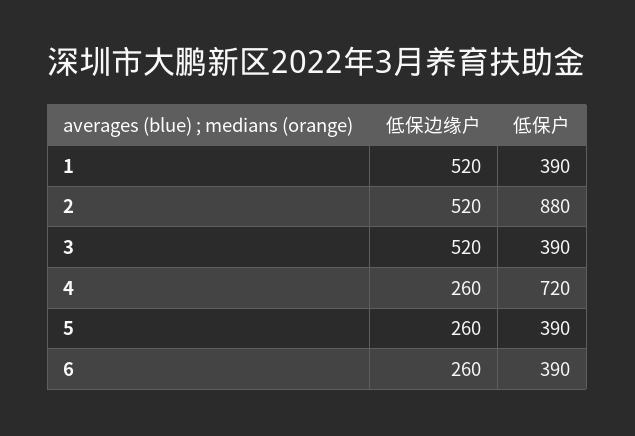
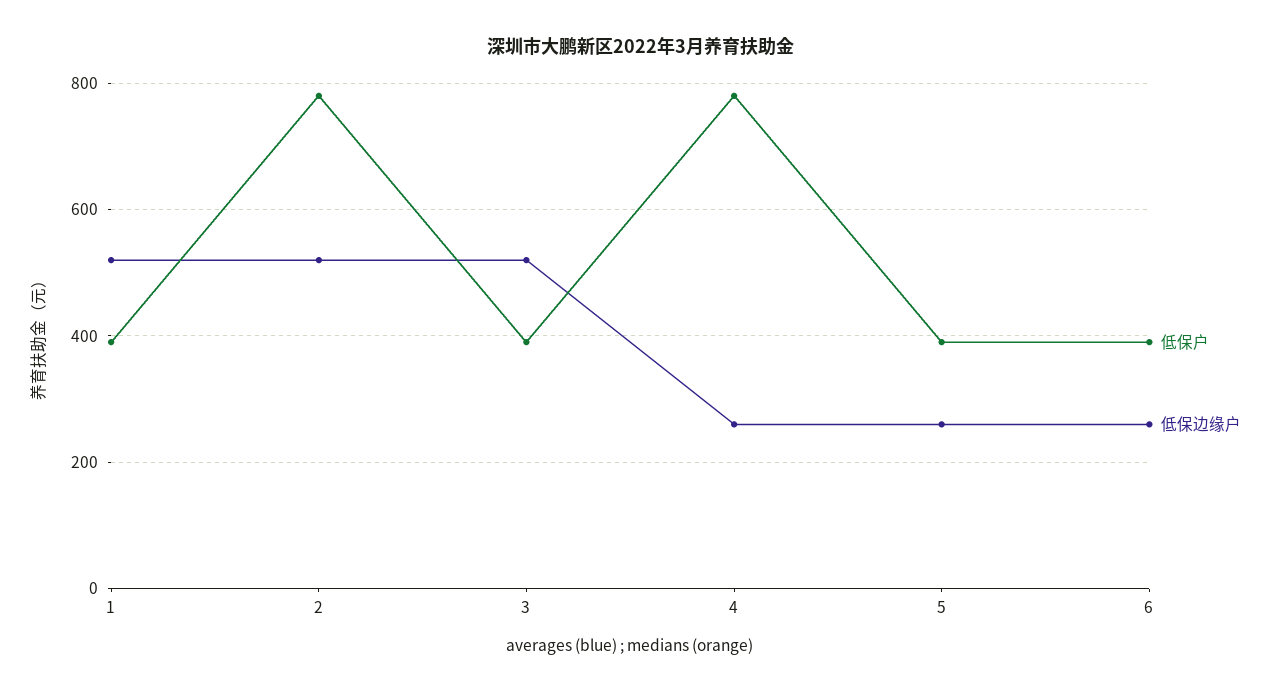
低保户, 2: 880 -> 780
低保户, 4: 720 -> 780

